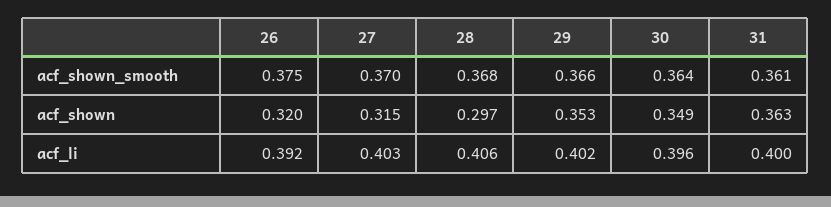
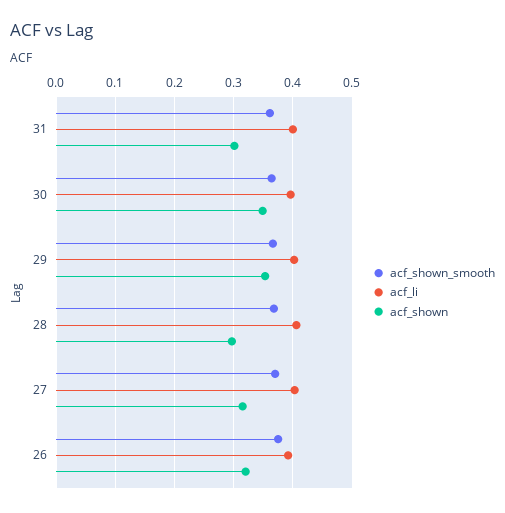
acf_shown, 31: 0.363 -> 0.3

